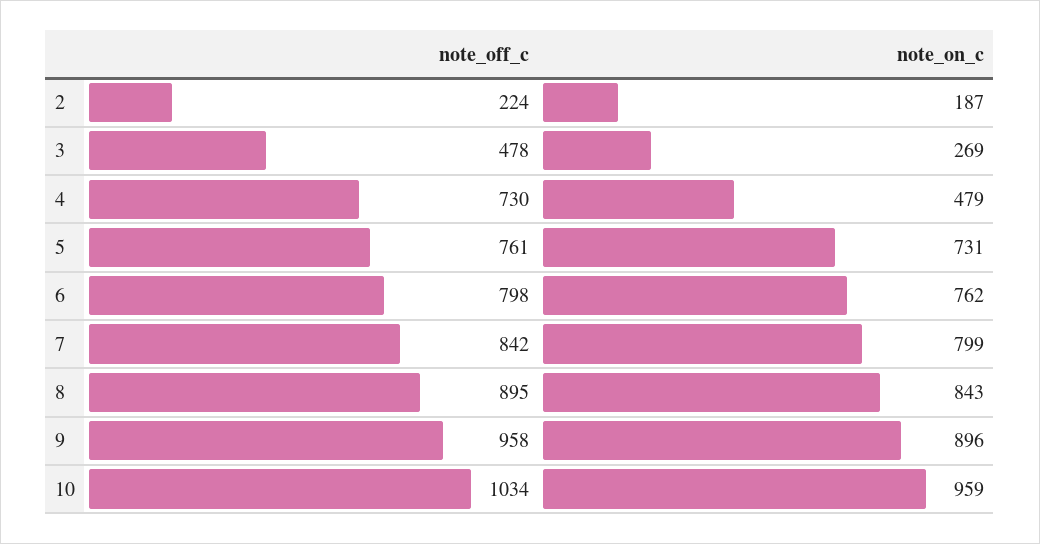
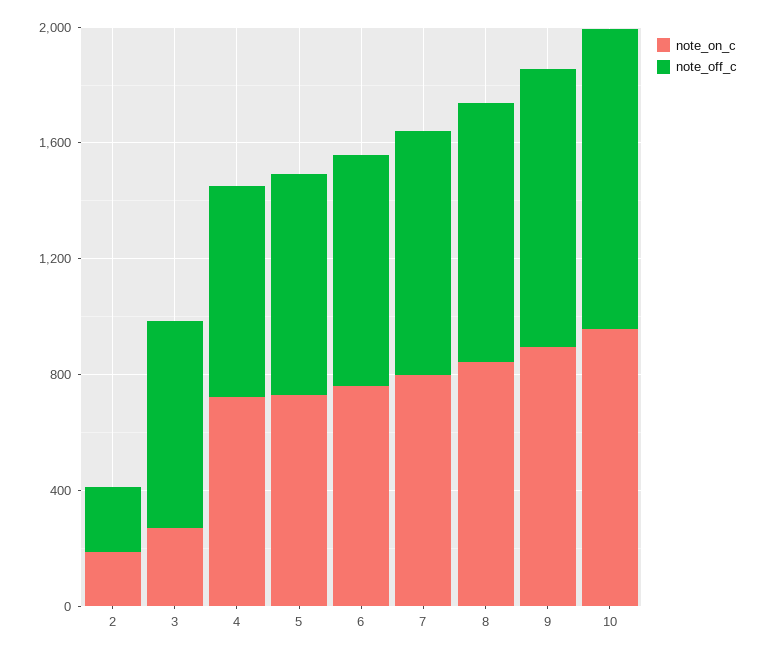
note_off_c, 3: 478 -> 700
note_on_c, 4: 479 -> 700

